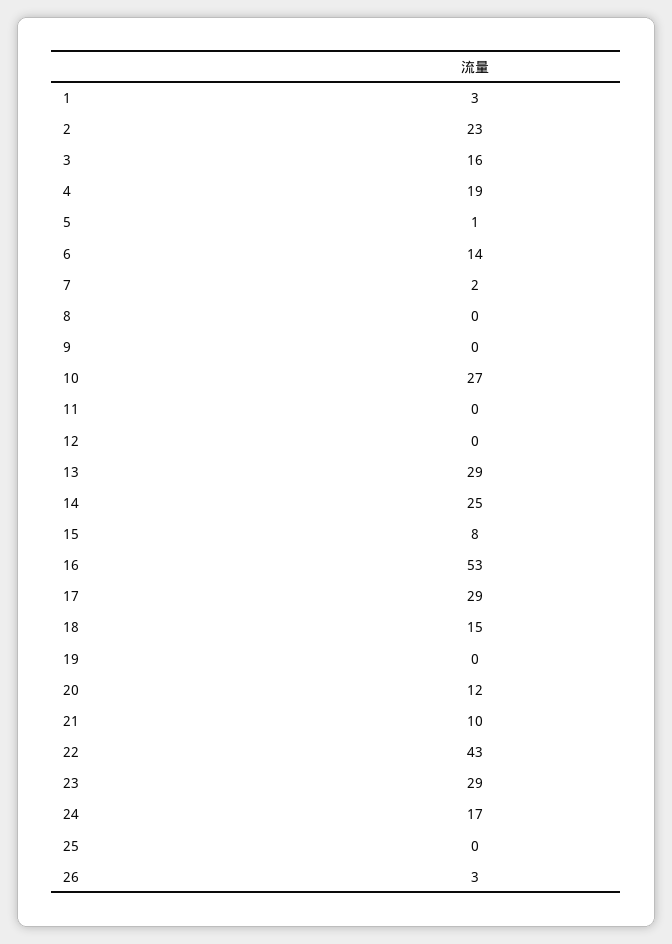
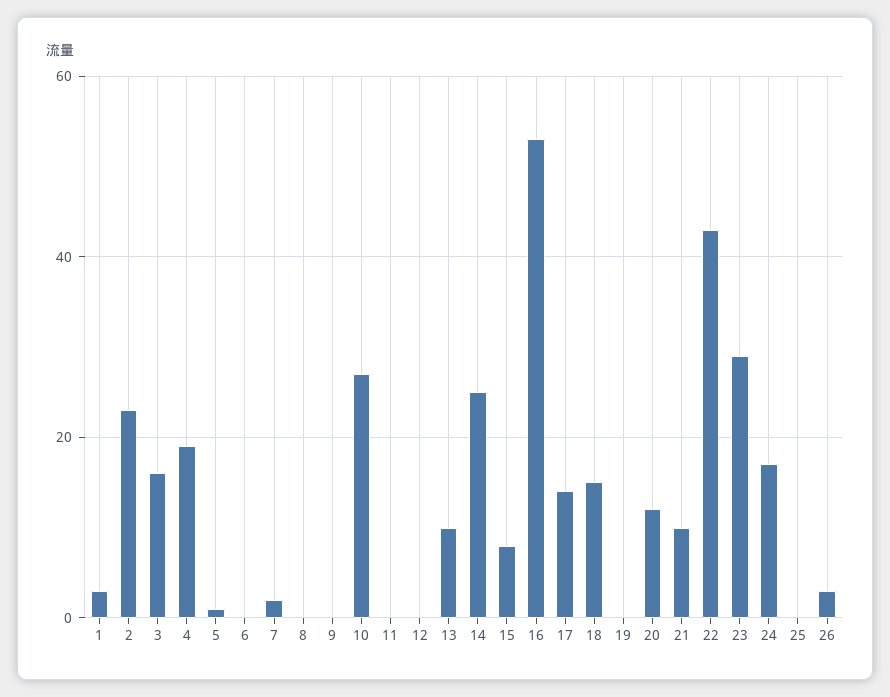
6: 14 -> 0
13: 29 -> 10
17: 29 -> 15

